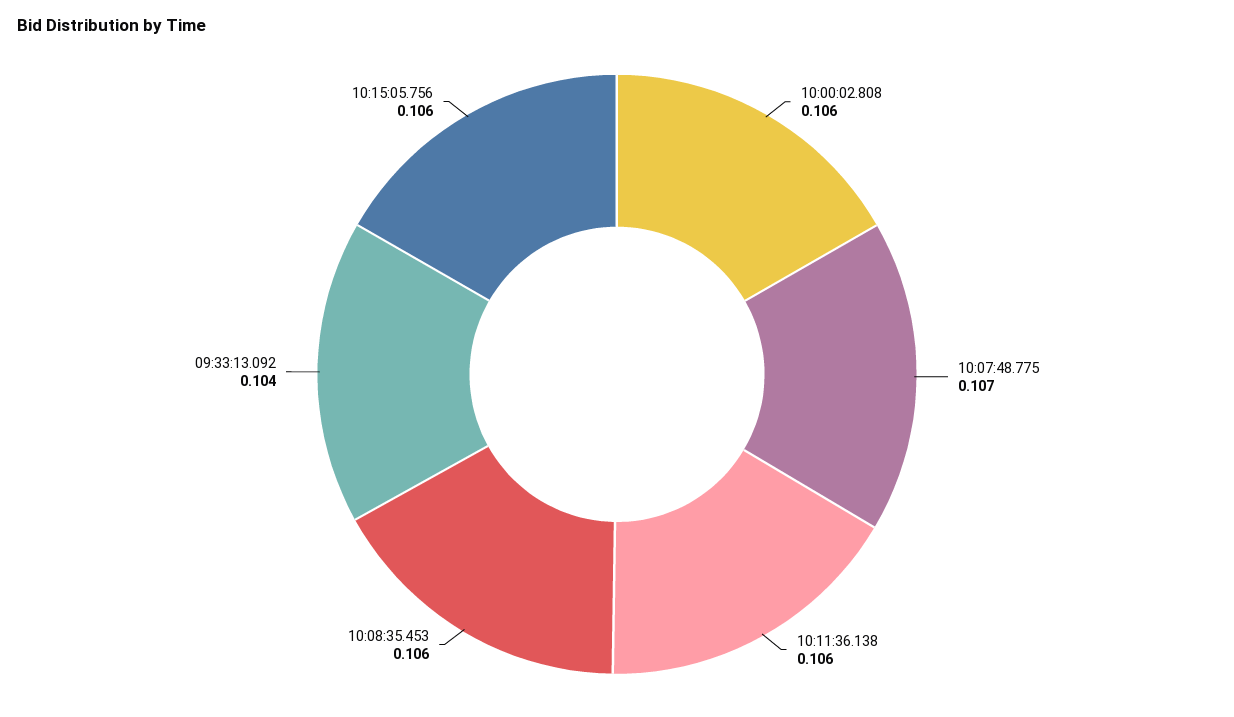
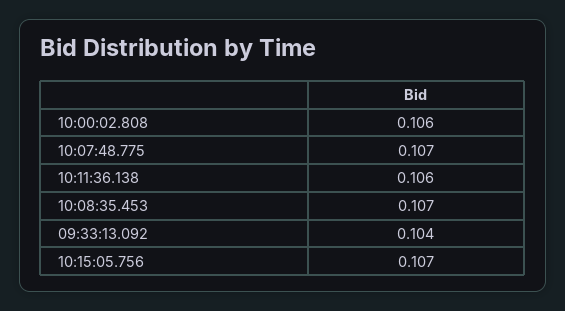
10:08:35.453: 0.106 -> 0.107
10:15:05.756: 0.106 -> 0.107

